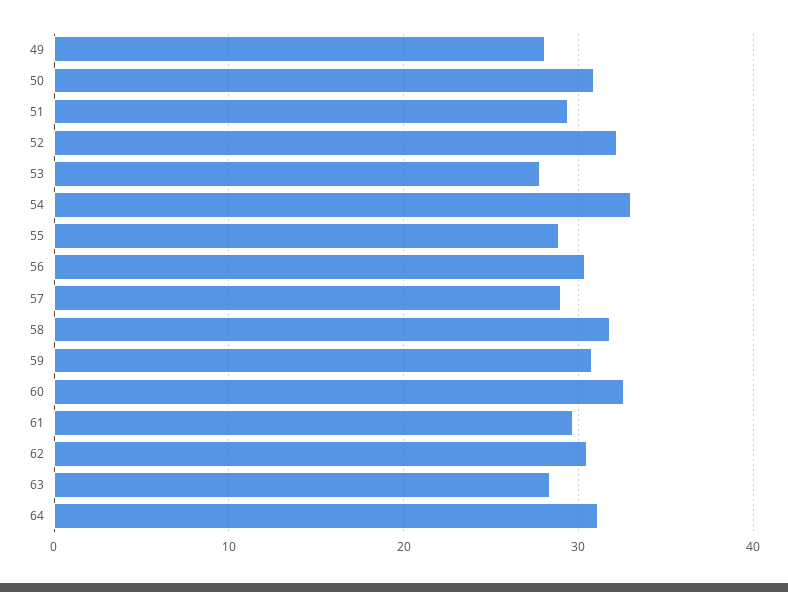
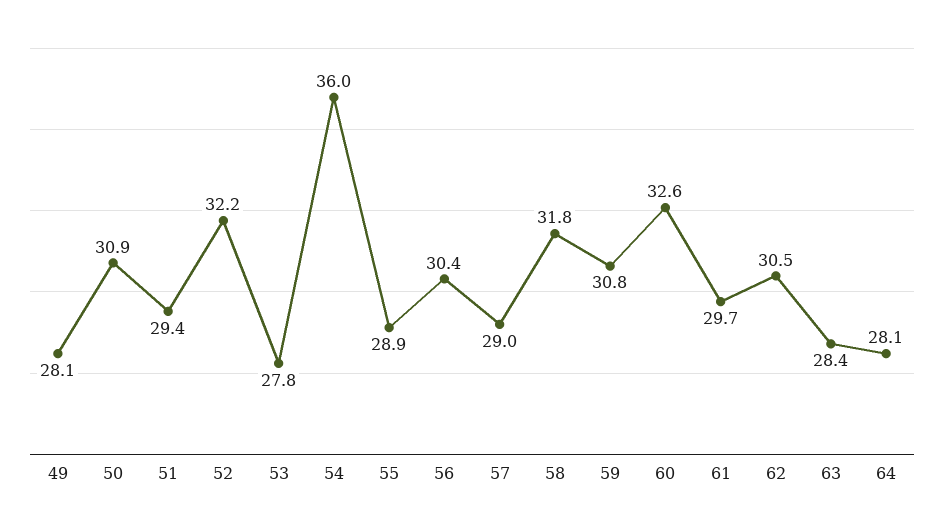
54: 33 -> 36
64: 31 -> 28.1

